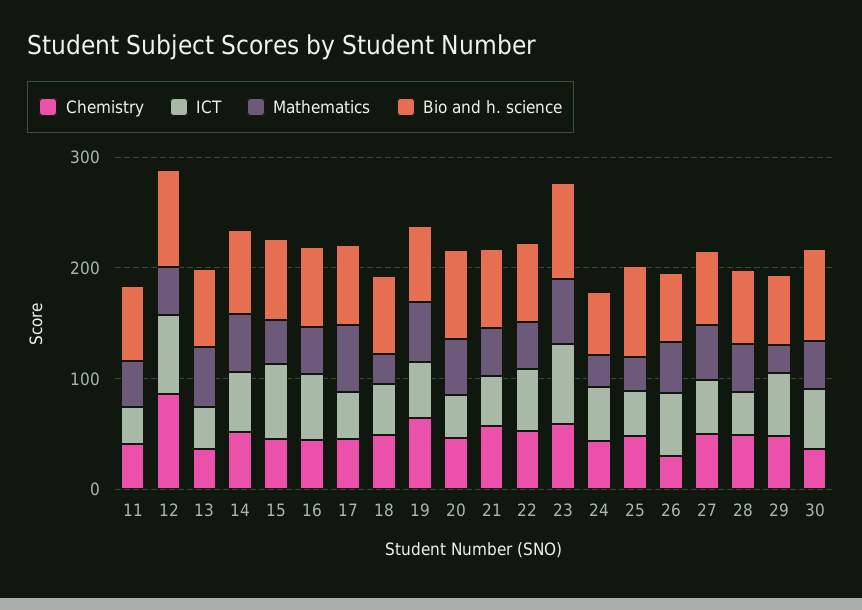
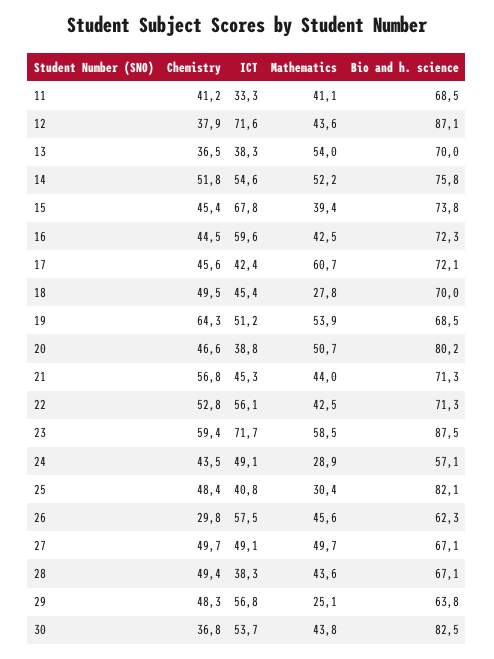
Chemistry, 12: 80 -> 37.9

